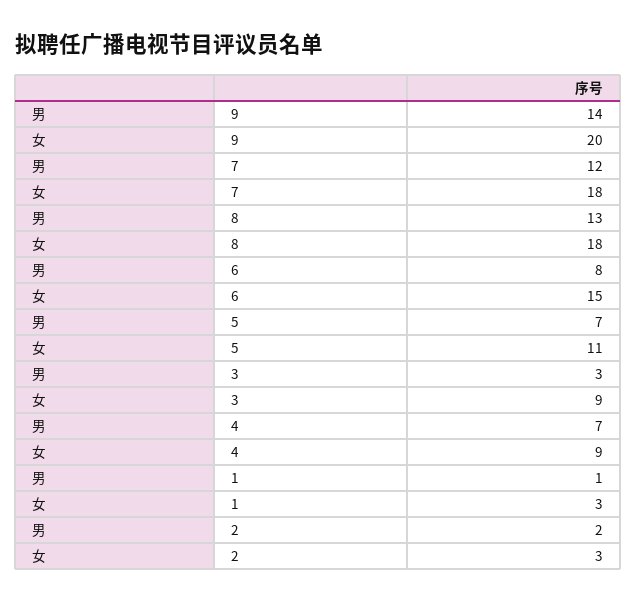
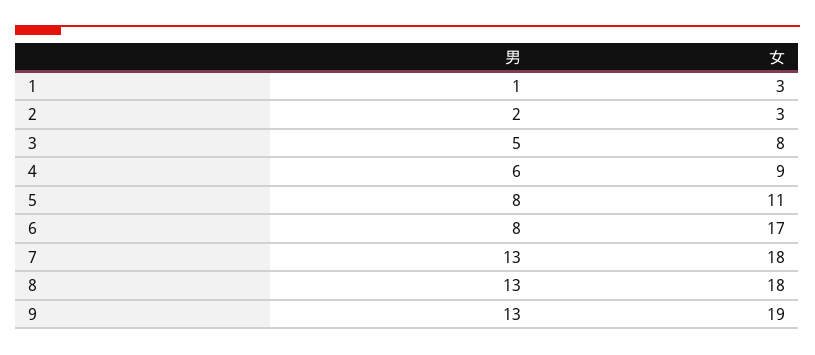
男, 9: 14 -> 13
女, 9: 20 -> 19
男, 7: 12 -> 13
女, 6: 15 -> 17
男, 5: 7 -> 8
男, 3: 3 -> 5
女, 3: 9 -> 8
男, 4: 7 -> 6

